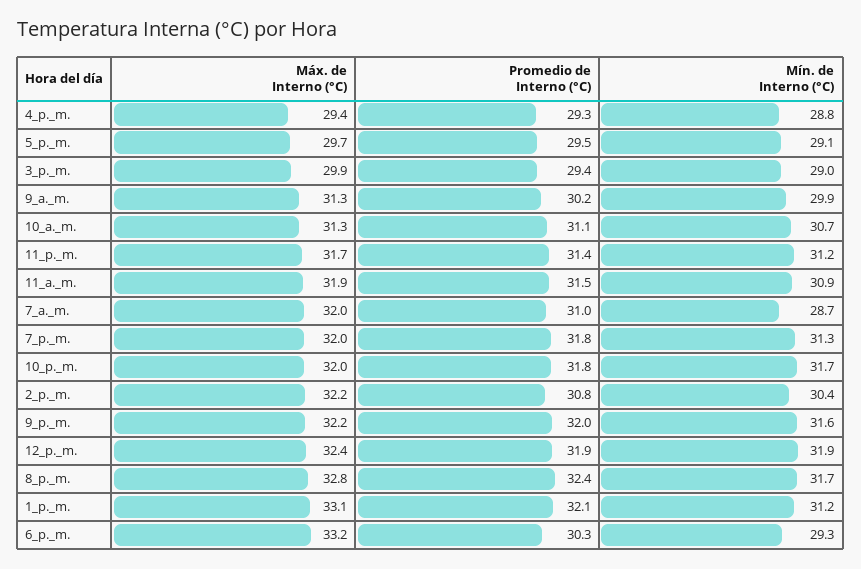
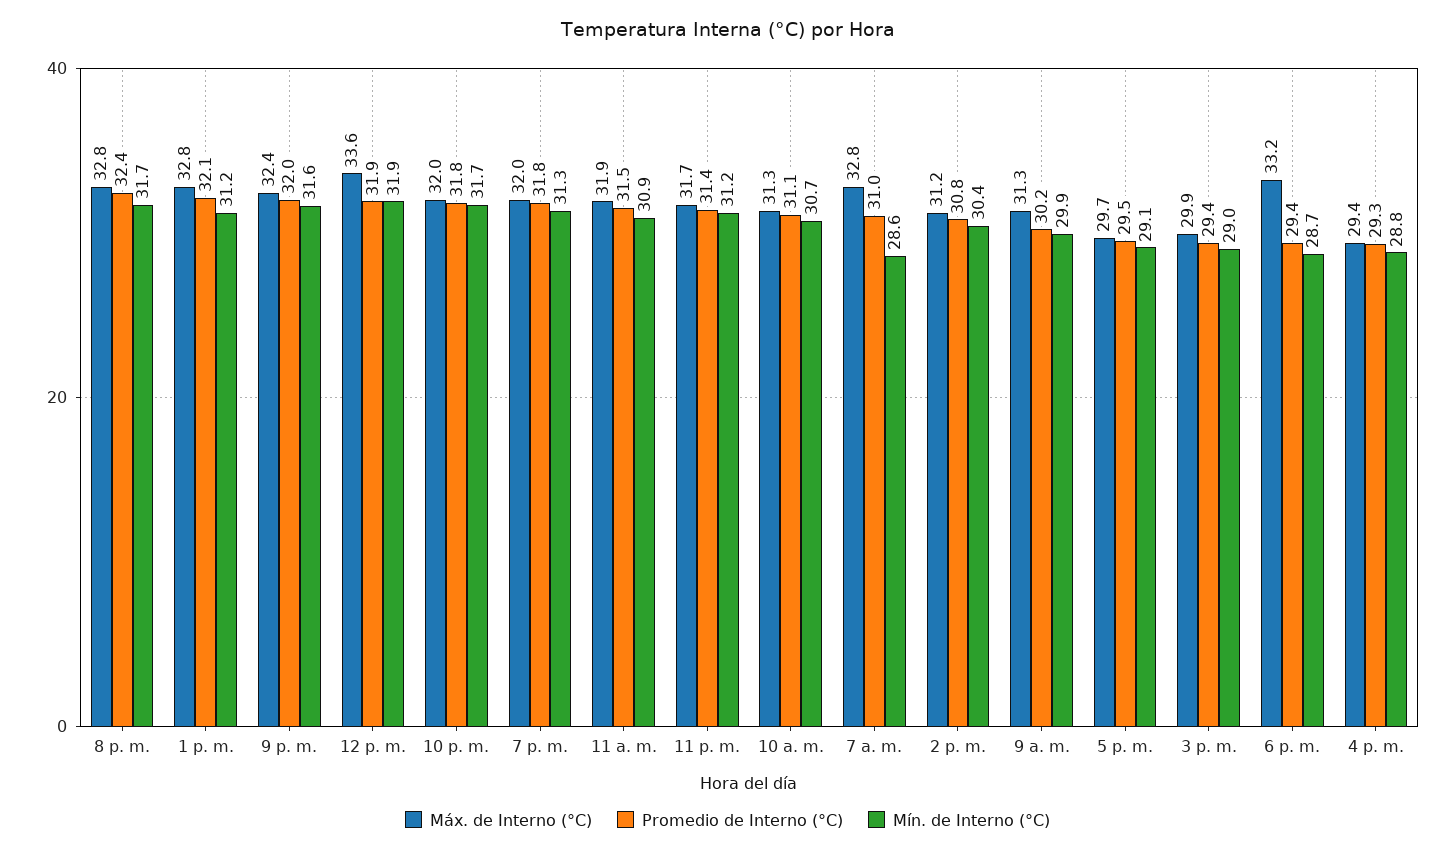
Máx. de Interno (°C), 7_a._m.: 32 -> 32.8
Mín. de Interno (°C), 7_a._m.: 28.7 -> 28.6
Máx. de Interno (°C), 2_p._m.: 32.2 -> 31.2
Máx. de Interno (°C), 9_p._m.: 32.2 -> 32.4
Máx. de Interno (°C), 12_p._m.: 32.4 -> 33.6
Máx. de Interno (°C), 1_p._m.: 33.1 -> 32.8
Promedio de Interno (°C), 6_p._m.: 30.3 -> 29.4
Mín. de Interno (°C), 6_p._m.: 29.3 -> 28.7

